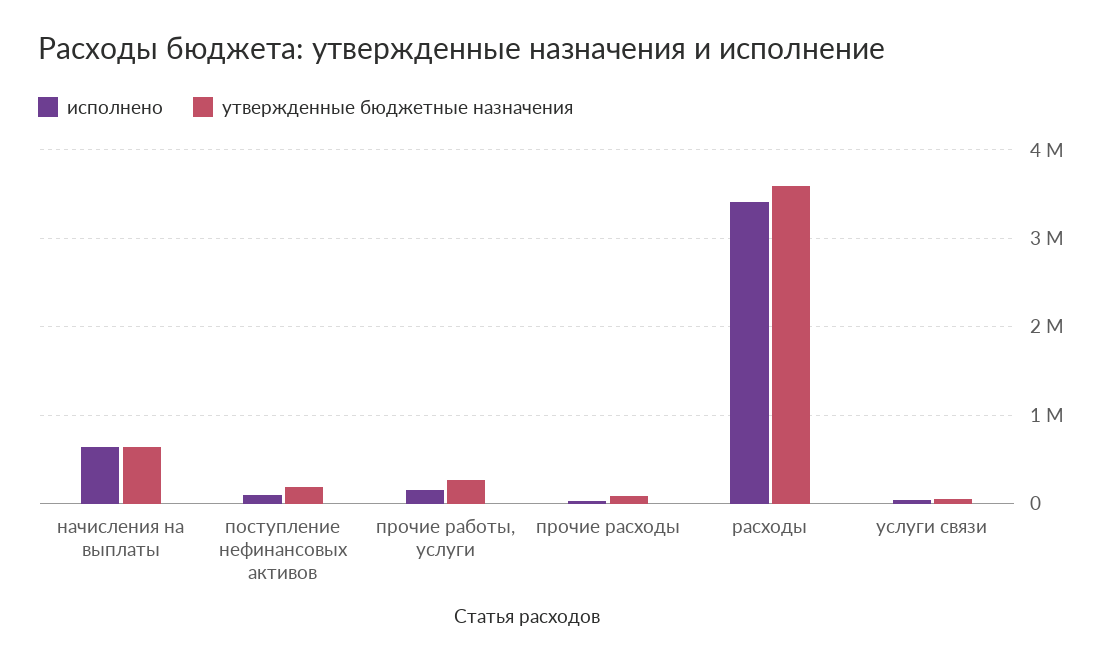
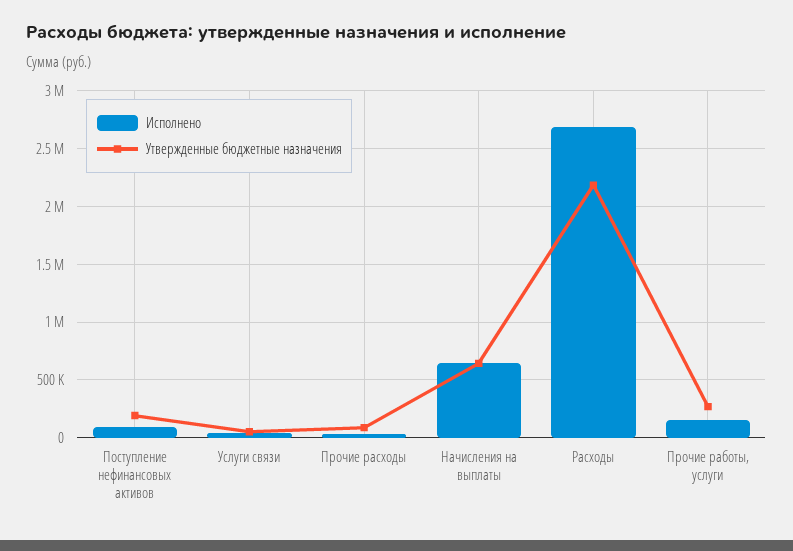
исполнено, расходы: 3400000 -> 2700000
утвержденные бюджетные назначения, расходы: 3600000 -> 2200000

